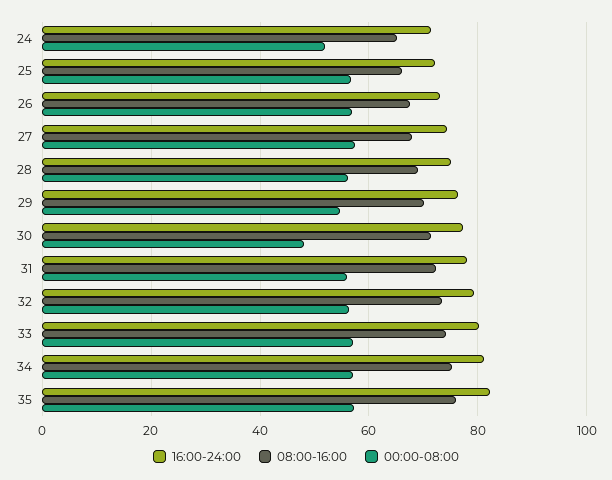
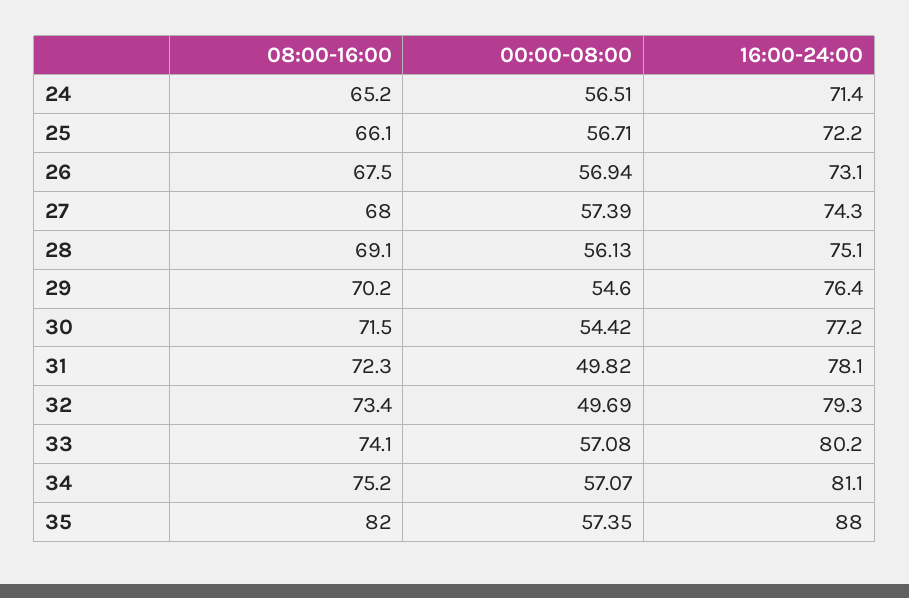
00:00-08:00, 24: 52 -> 56.51
00:00-08:00, 30: 48 -> 54.42
00:00-08:00, 31: 56 -> 49.82
00:00-08:00, 32: 56 -> 49.69
16:00-24:00, 35: 82 -> 88
08:00-16:00, 35: 76 -> 82

